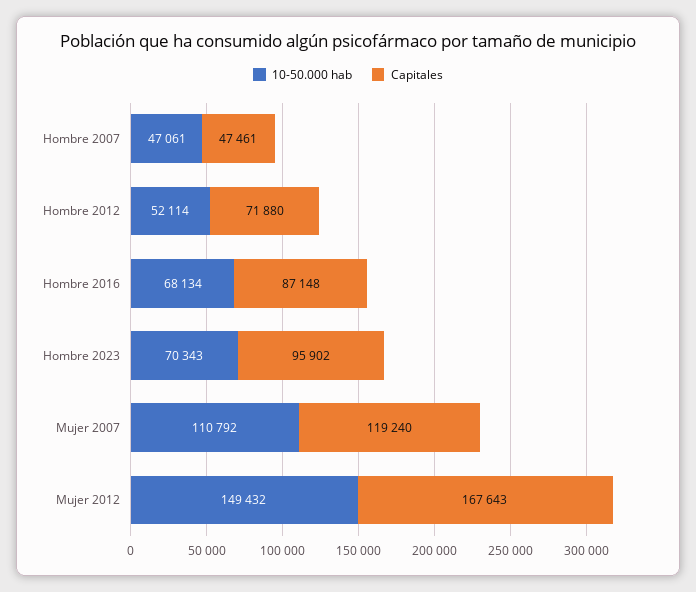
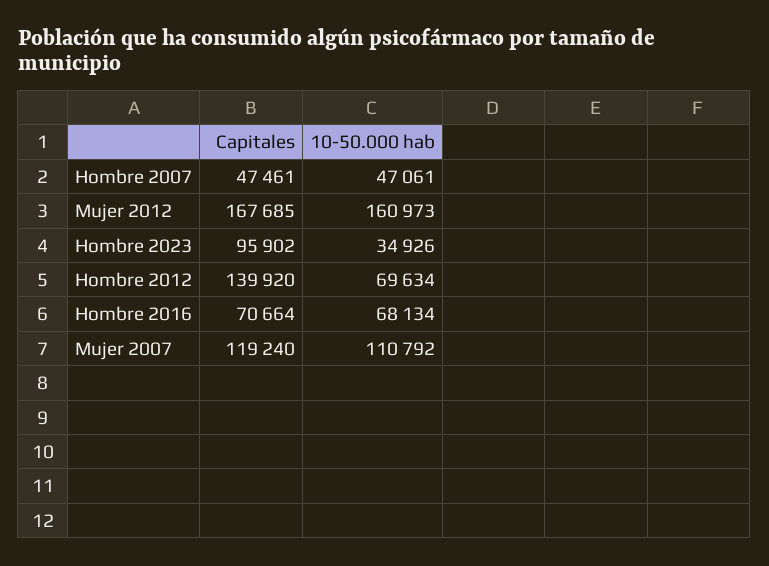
10-50.000 hab, Hombre 2012: 52114 -> 69634
Capitales, Hombre 2012: 71880 -> 139920
Capitales, Hombre 2016: 87148 -> 70664
10-50.000 hab, Hombre 2023: 70343 -> 34926
10-50.000 hab, Mujer 2012: 149432 -> 160973
Capitales, Mujer 2012: 167643 -> 167685

